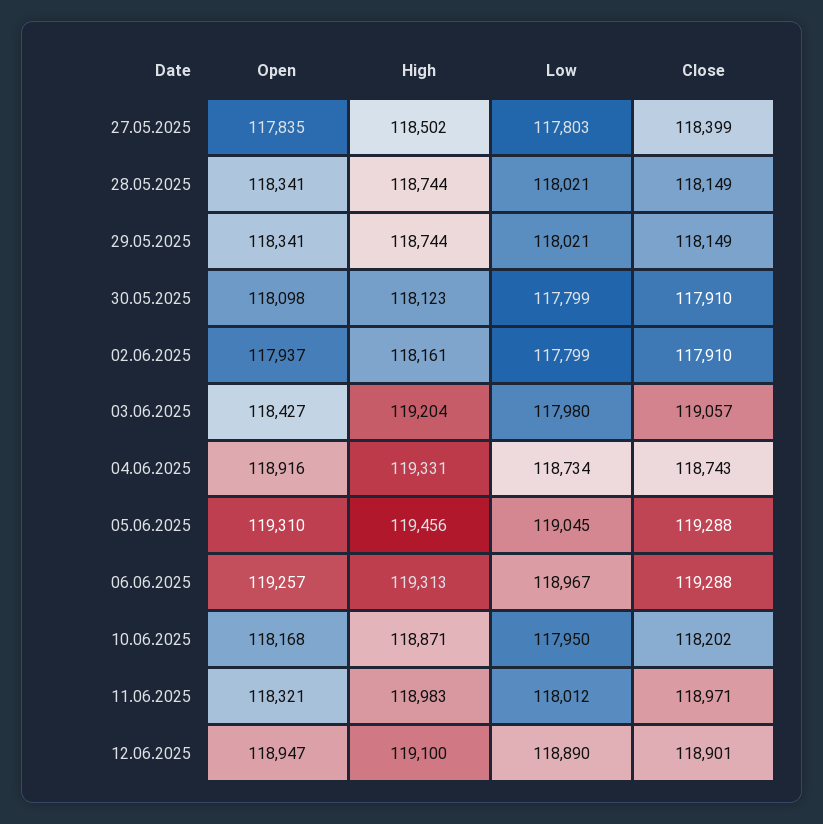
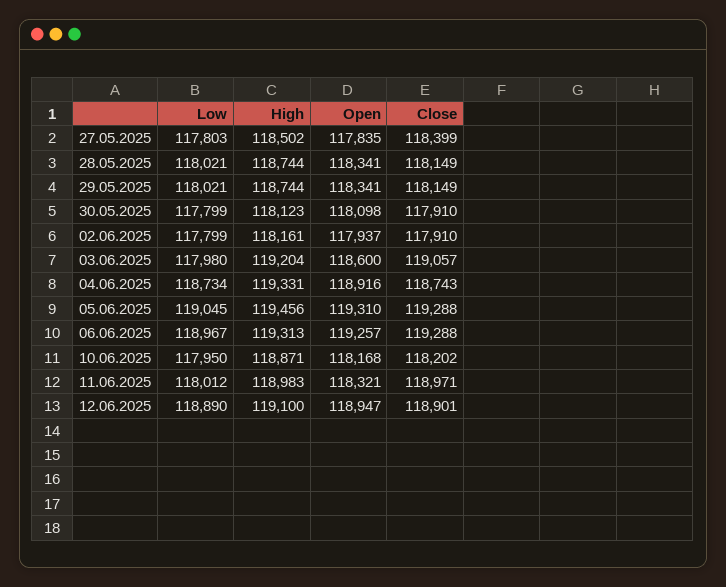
Open, 03.06.2025: 118427 -> 118600

